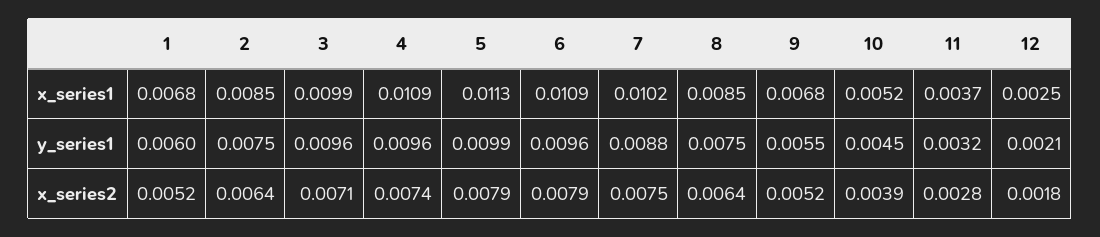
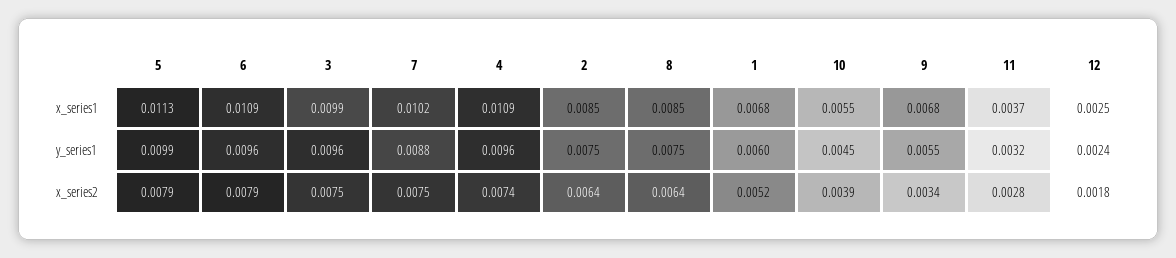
10, x_series1: 0.0052 -> 0.0055
12, y_series1: 0.0021 -> 0.0024
3, x_series2: 0.0071 -> 0.0075
9, x_series2: 0.0052 -> 0.0034

